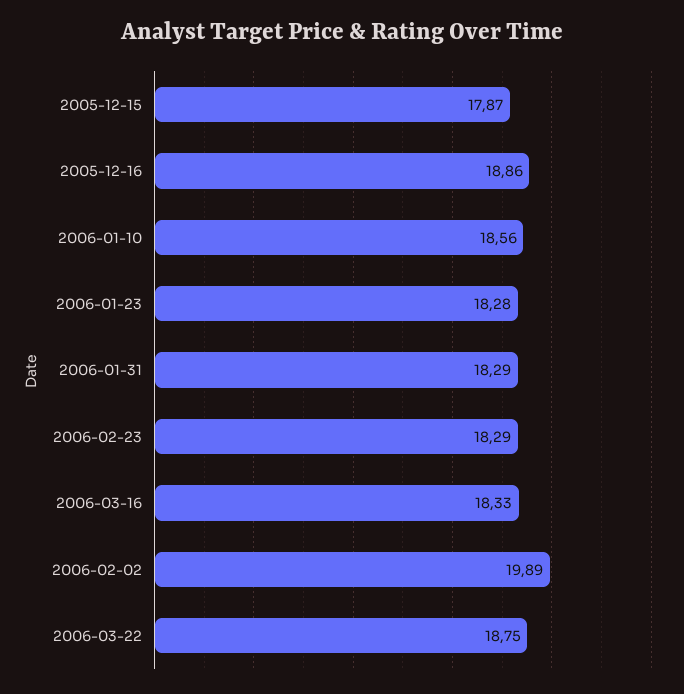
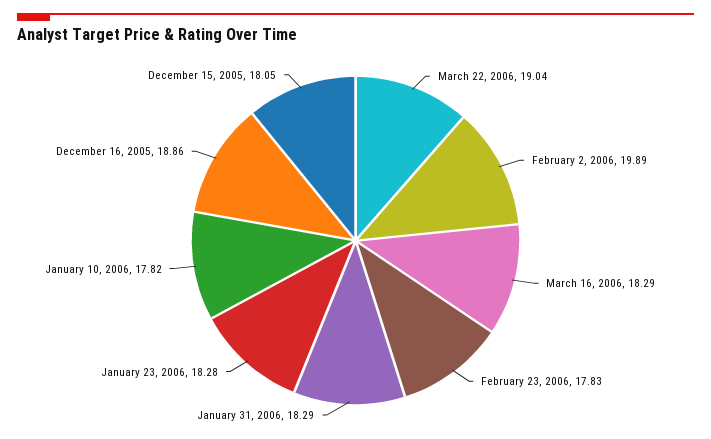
2005-12-15: 17.87 -> 18.05
2006-01-10: 18.56 -> 17.82
2006-02-23: 18.29 -> 17.83
2006-03-16: 18.33 -> 18.29
2006-03-22: 18.75 -> 19.04

